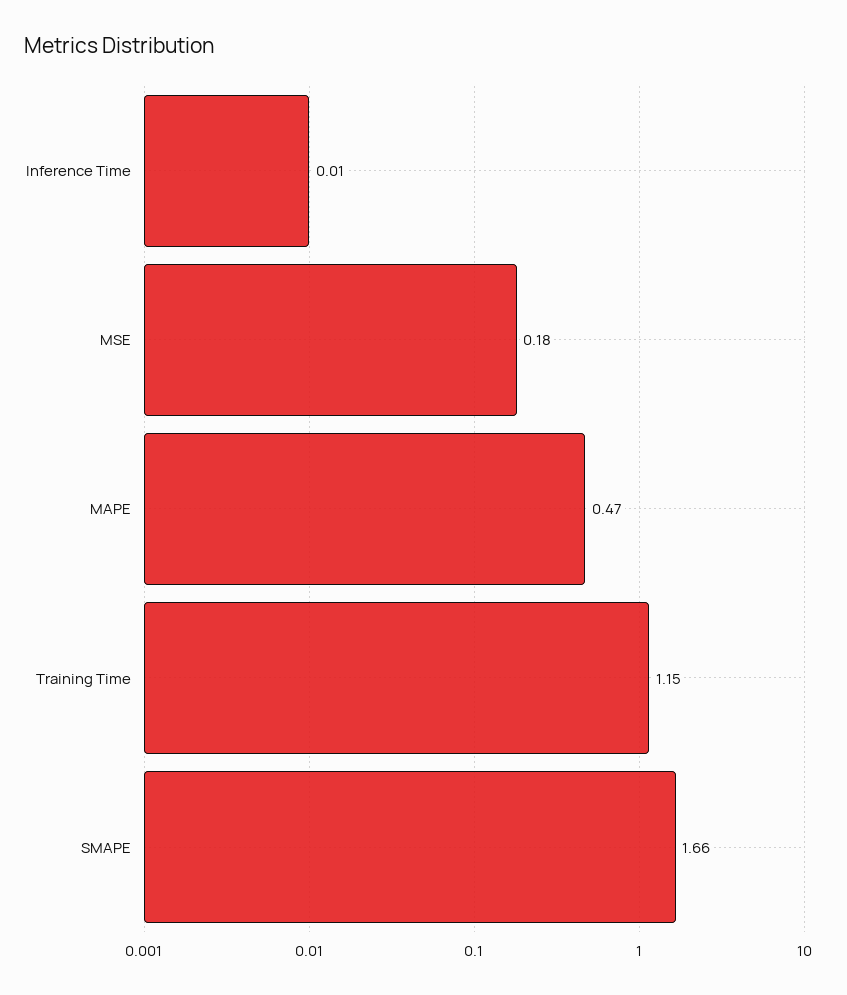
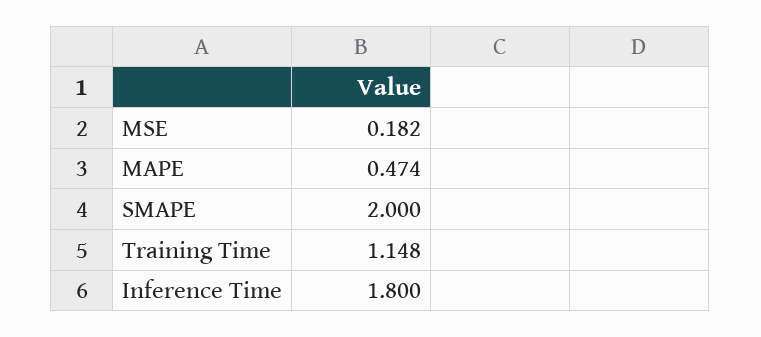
Inference Time: 0.01 -> 1.8
SMAPE: 1.66 -> 2

